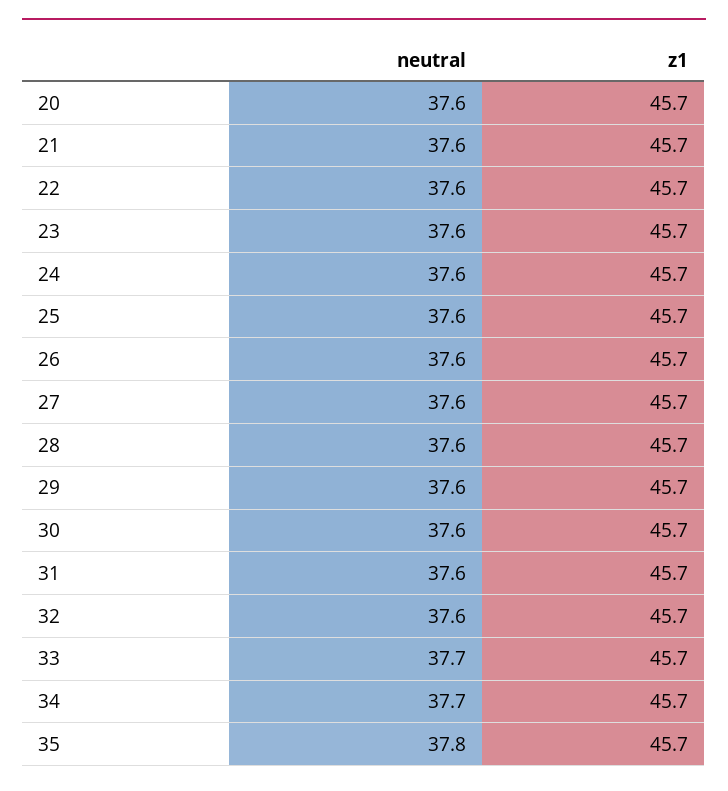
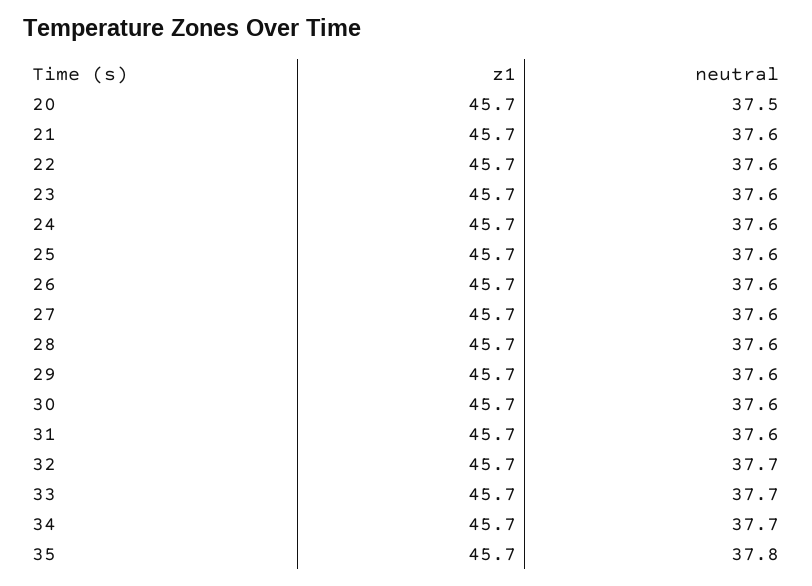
neutral, 20: 37.6 -> 37.5
neutral, 32: 37.6 -> 37.7

